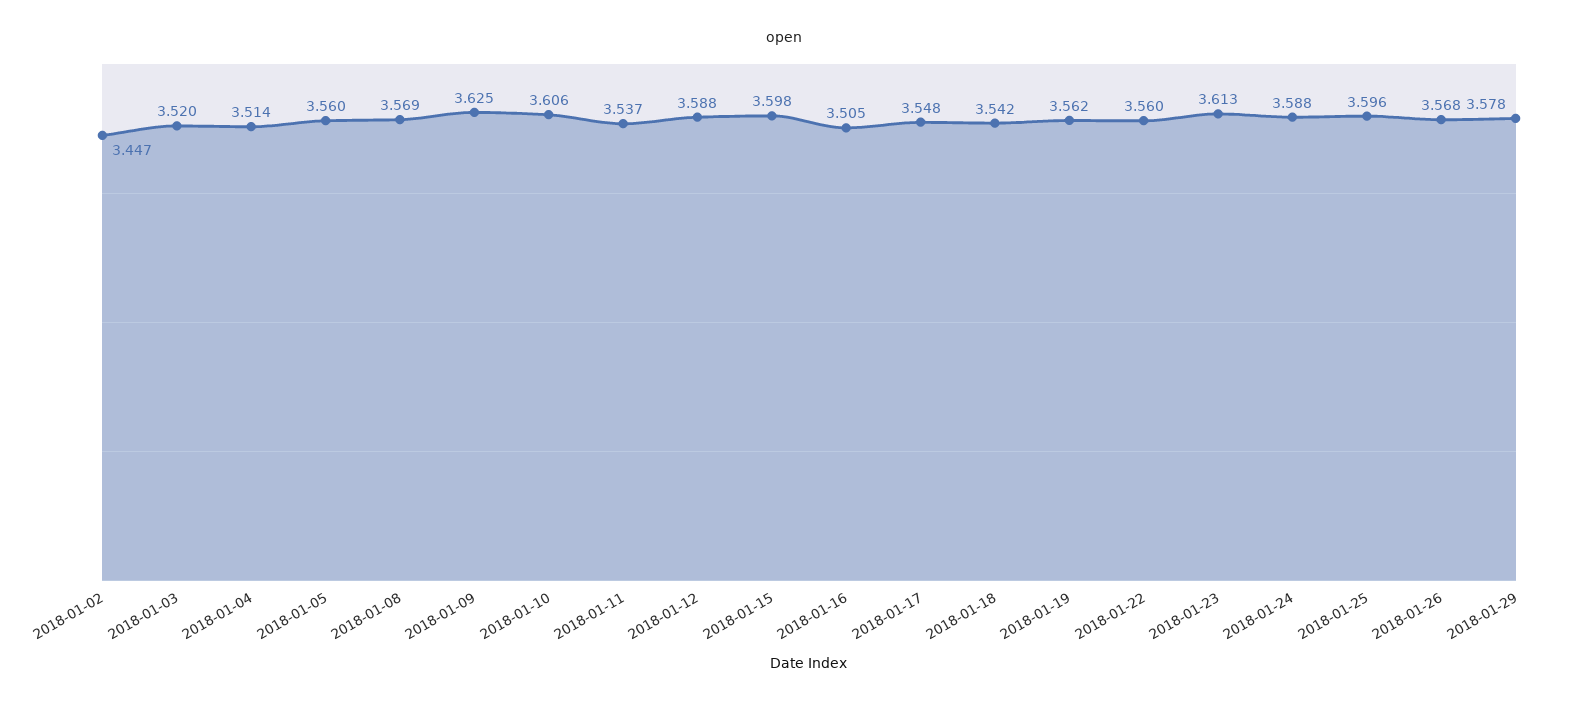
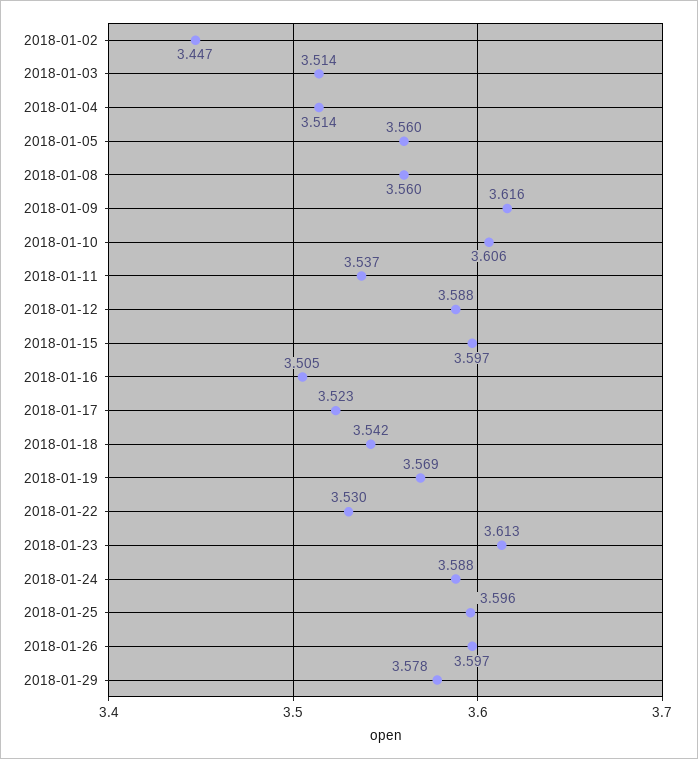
2018-01-03: 3.52 -> 3.514
2018-01-08: 3.569 -> 3.56
2018-01-09: 3.625 -> 3.616
2018-01-15: 3.598 -> 3.597
2018-01-17: 3.548 -> 3.523
2018-01-19: 3.562 -> 3.569
2018-01-22: 3.56 -> 3.53
2018-01-26: 3.568 -> 3.597

